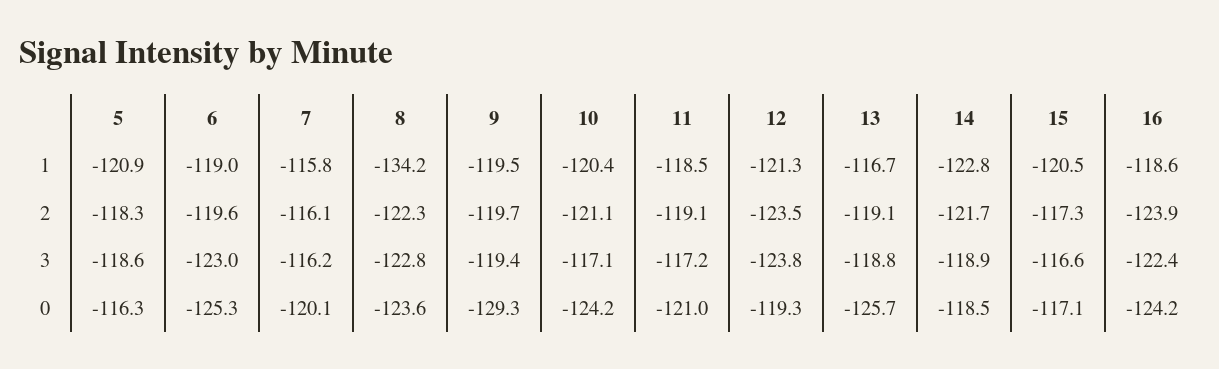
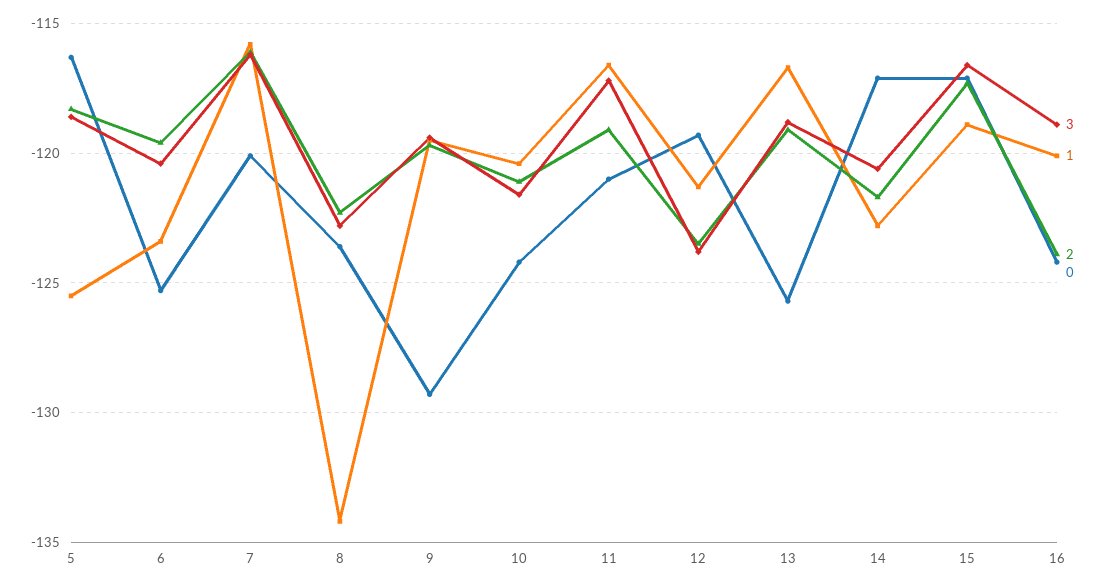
1, 5: -120.9 -> -125.5
1, 6: -119 -> -123.5
1, 11: -118.5 -> -116.5
1, 15: -120.5 -> -119
1, 16: -118.6 -> -120
3, 6: -123 -> -120.5
3, 10: -117.1 -> -121.5
3, 14: -118.9 -> -120.5
3, 16: -122.4 -> -119
0, 14: -118.5 -> -117

